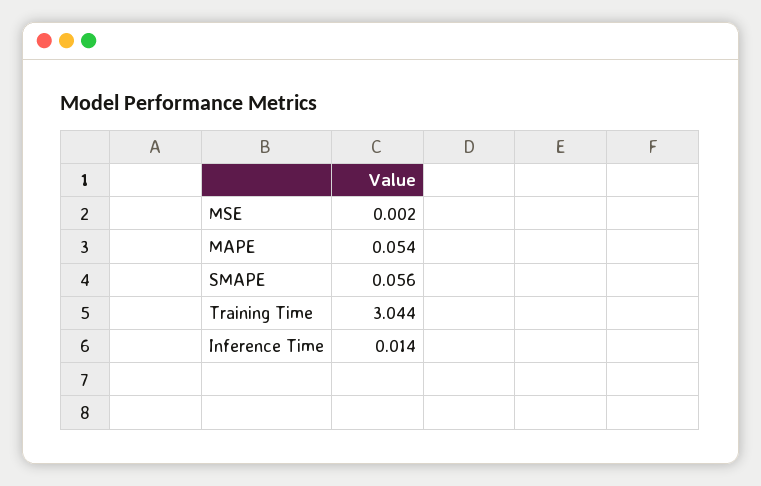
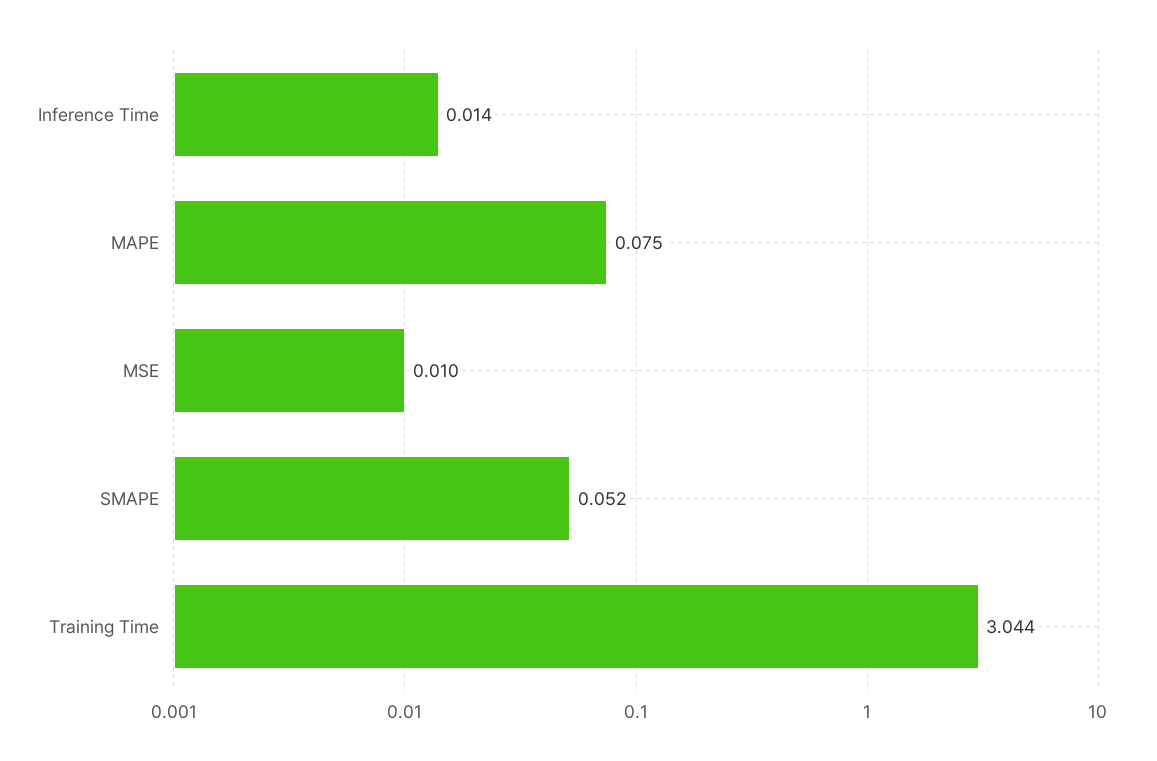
MSE: 0.002 -> 0.01
MAPE: 0.054 -> 0.075
SMAPE: 0.056 -> 0.052

